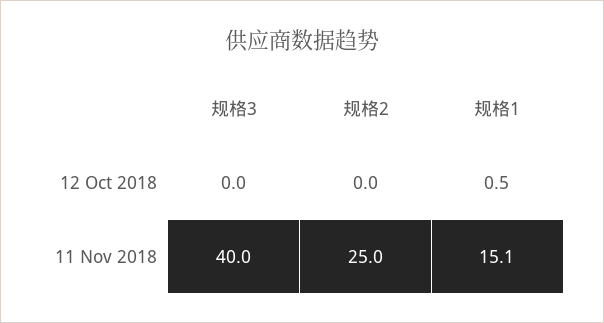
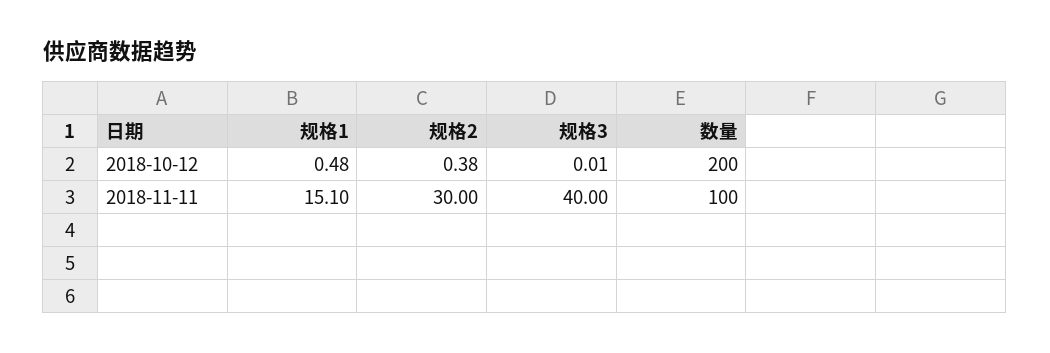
规格2, 12 Oct 2018: 0 -> 0.38
规格2, 11 Nov 2018: 25 -> 30
数量, 12 Oct 2018: none -> 200
数量, 11 Nov 2018: none -> 100

